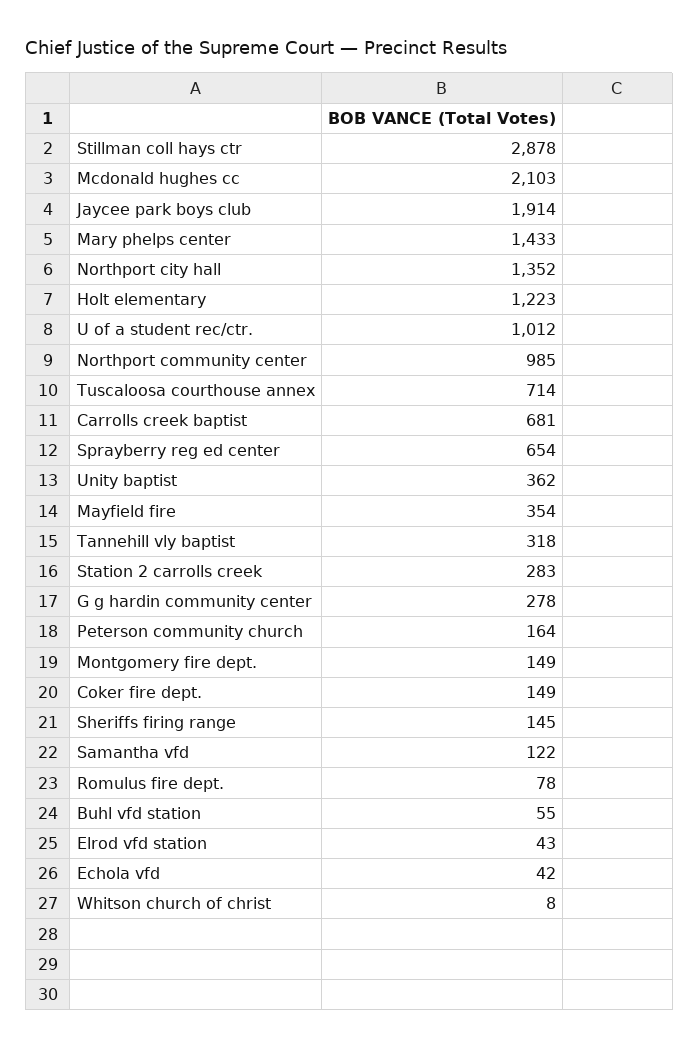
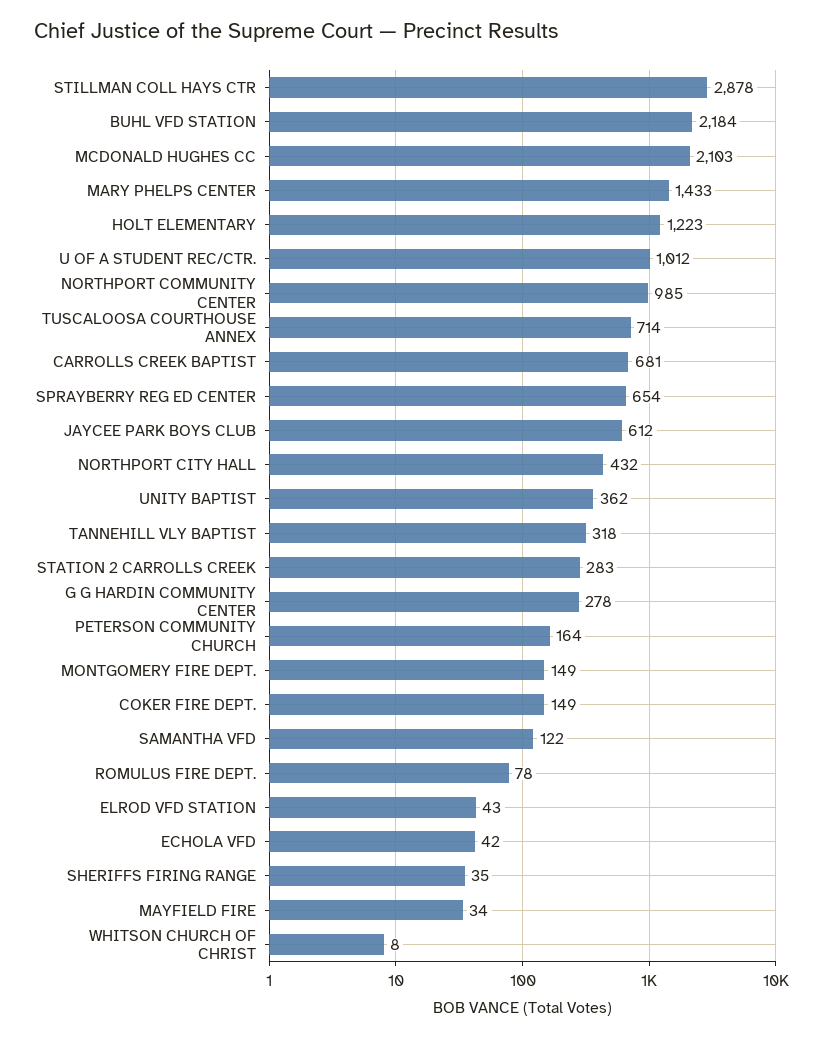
Jaycee park boys club: 1914 -> 612
Northport city hall: 1352 -> 432
Mayfield fire: 354 -> 34
Sheriffs firing range: 145 -> 35
Buhl vfd station: 55 -> 2184

